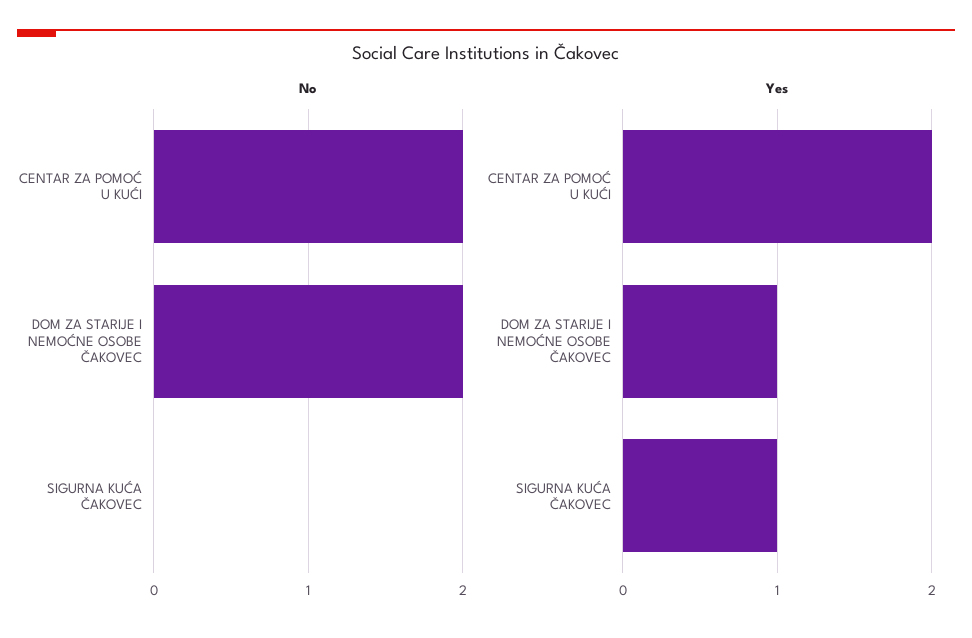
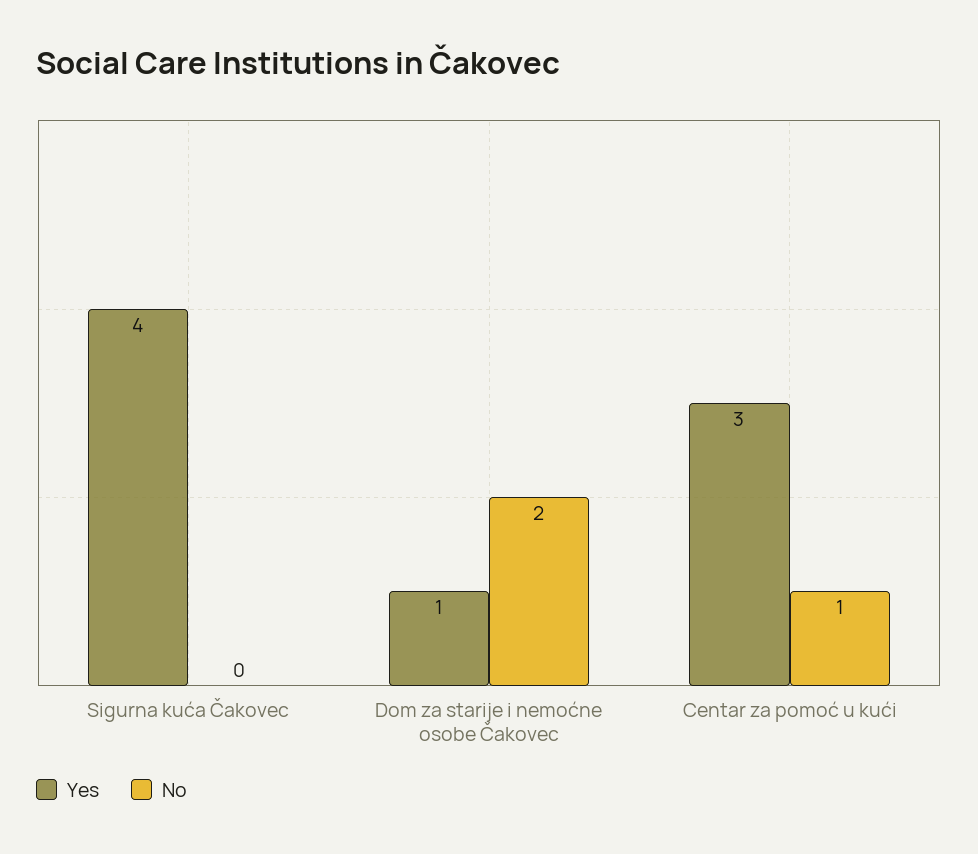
No, CENTAR ZA POMOĆ U KUĆI: 2 -> 1
Yes, CENTAR ZA POMOĆ U KUĆI: 2 -> 3
Yes, SIGURNA KUĆA ČAKOVEC: 1 -> 4

